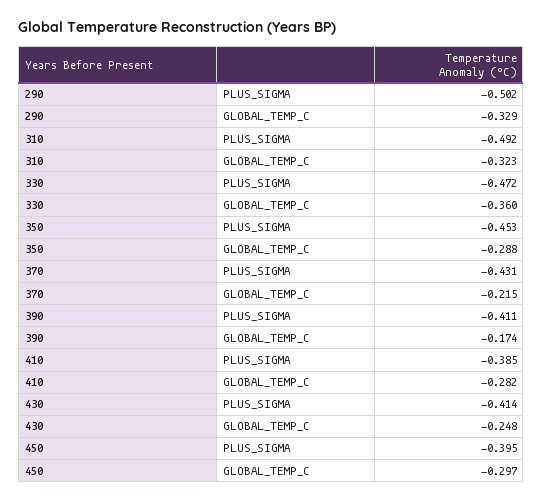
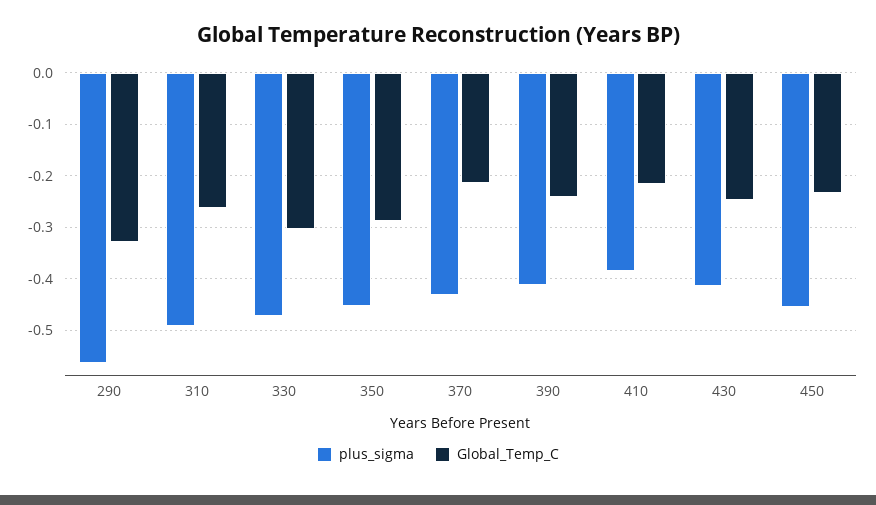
PLUS_SIGMA, 290: -0.502 -> -0.56
GLOBAL_TEMP_C, 310: -0.323 -> -0.26
GLOBAL_TEMP_C, 330: -0.36 -> -0.3
GLOBAL_TEMP_C, 390: -0.174 -> -0.24
GLOBAL_TEMP_C, 410: -0.282 -> -0.22
PLUS_SIGMA, 450: -0.395 -> -0.46
GLOBAL_TEMP_C, 450: -0.297 -> -0.24

